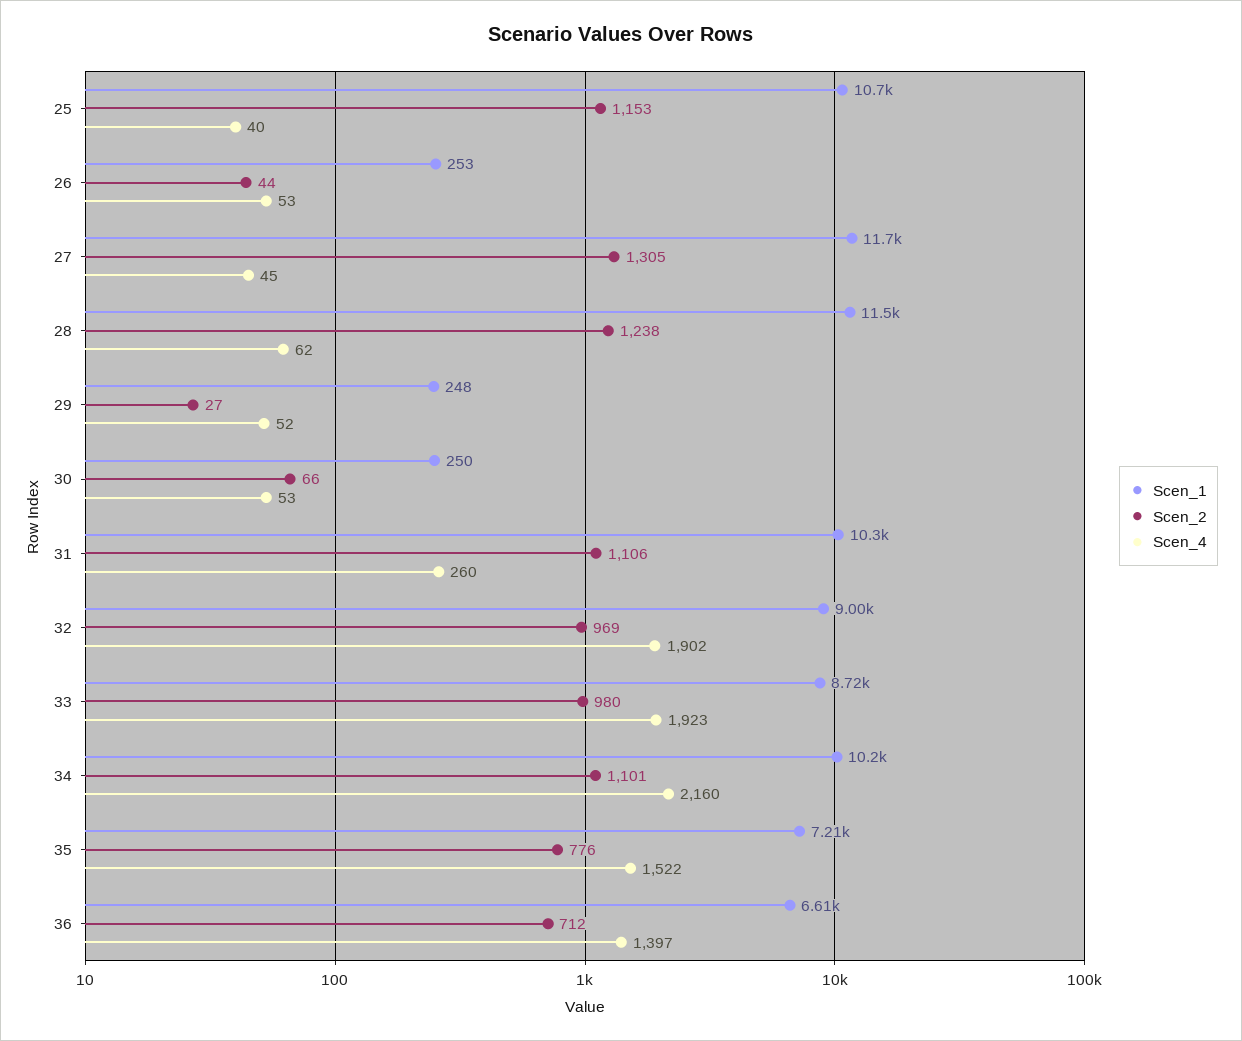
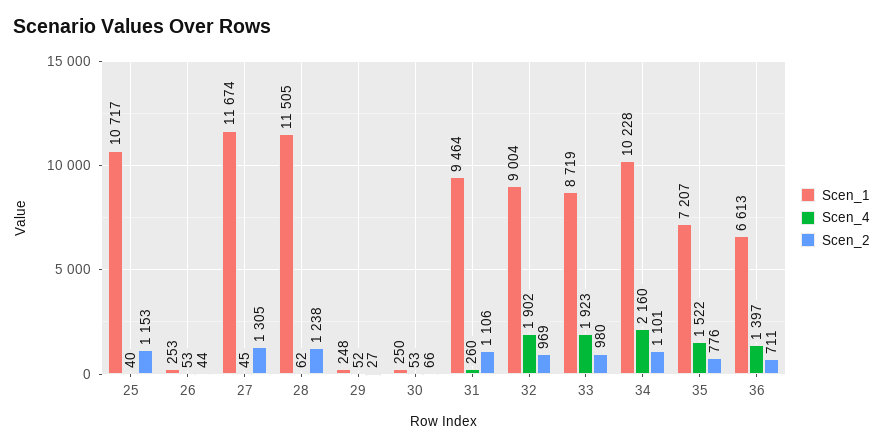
Scen_1, 31: 10300 -> 9464
Scen_2, 36: 712 -> 711

